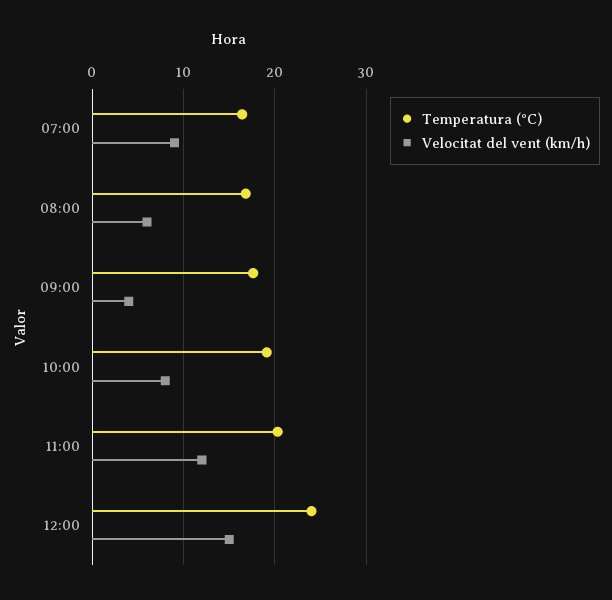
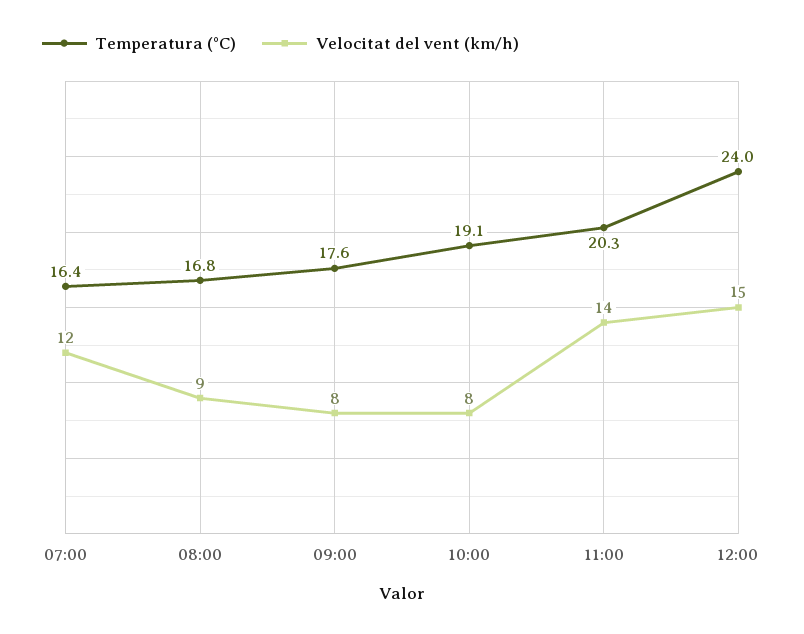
Velocitat del vent (km/h), 07:00: 9 -> 12
Velocitat del vent (km/h), 08:00: 6 -> 9
Velocitat del vent (km/h), 09:00: 4 -> 8
Velocitat del vent (km/h), 11:00: 12 -> 14

